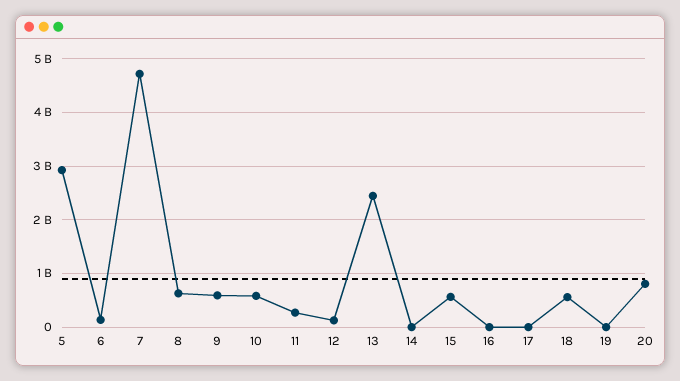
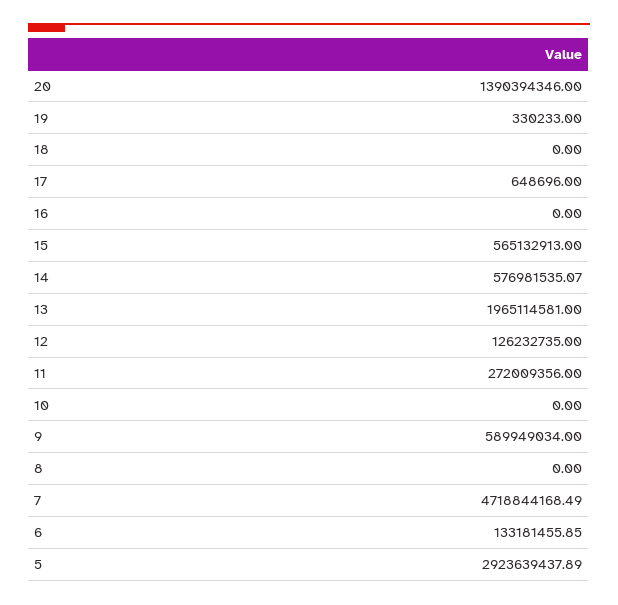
8: 600000000 -> 0
10: 600000000 -> 0
13: 2400000000 -> 1965114581
14: 0 -> 576981535.07
18: 600000000 -> 0
20: 800000000 -> 1390394346

